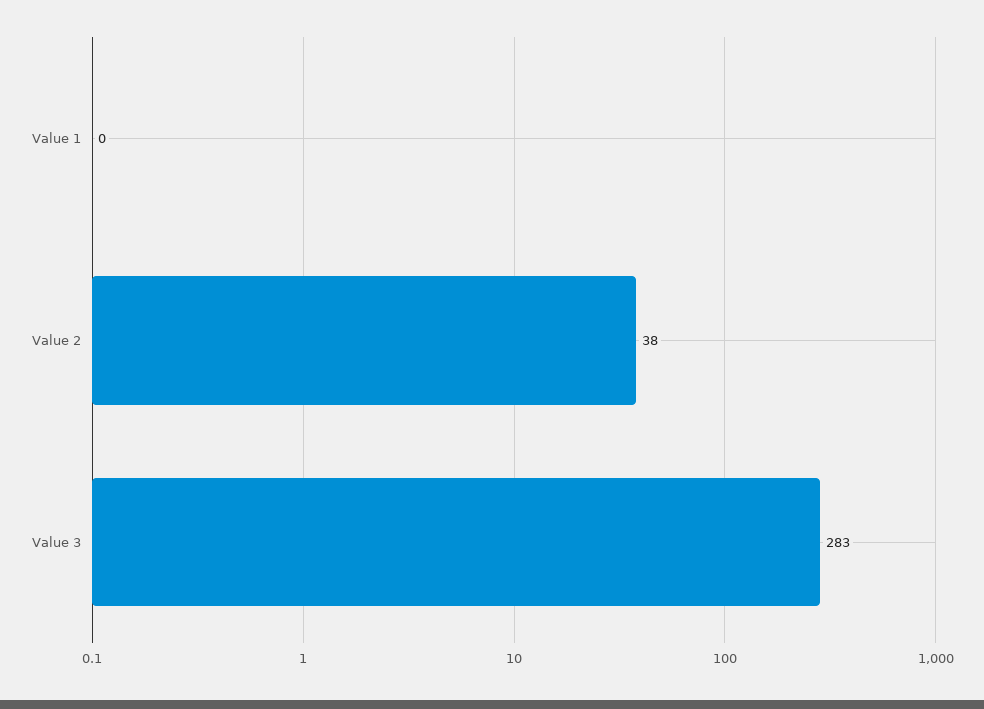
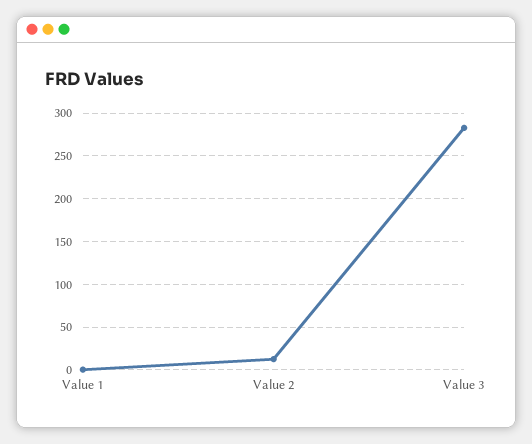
Value 2: 38 -> 10

